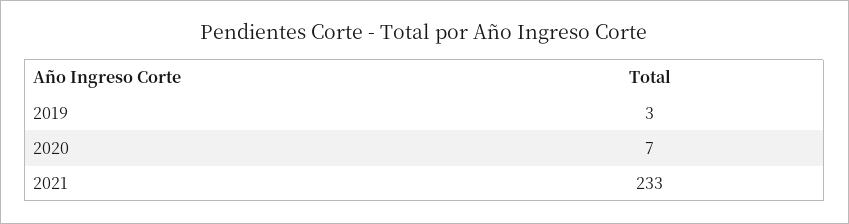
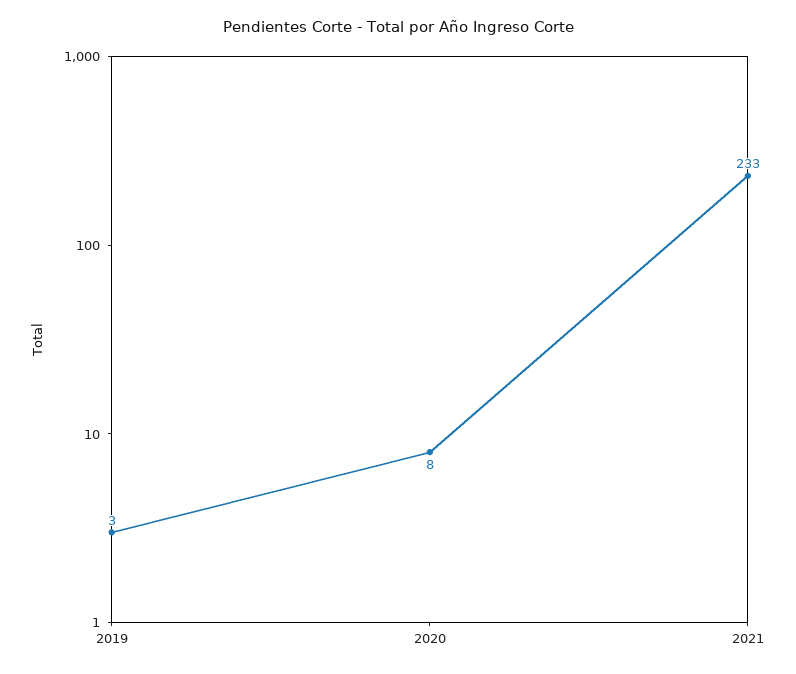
2020: 7 -> 8

